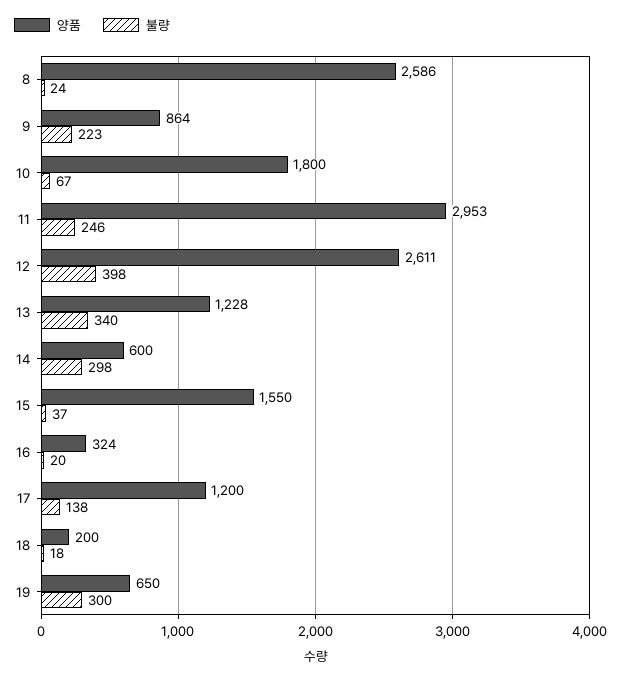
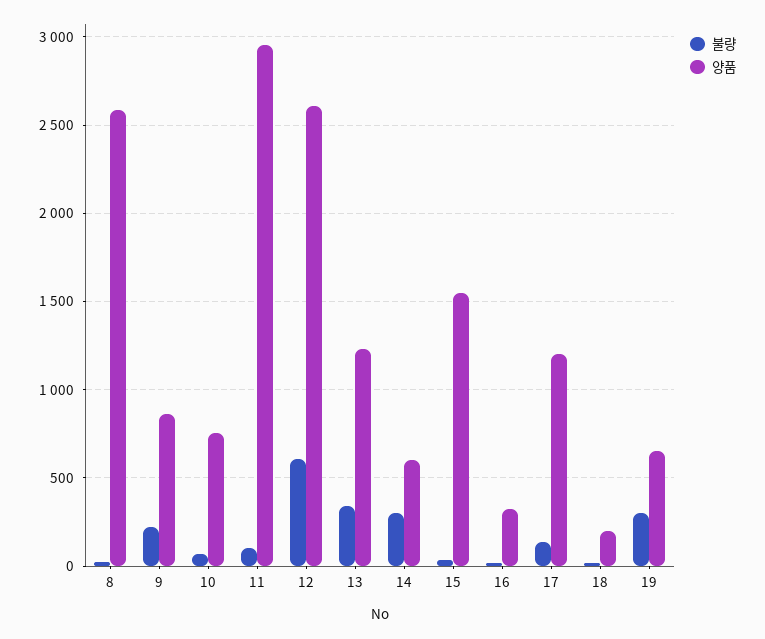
양품, 10: 1800 -> 750
불량, 11: 246 -> 100
불량, 12: 398 -> 600

